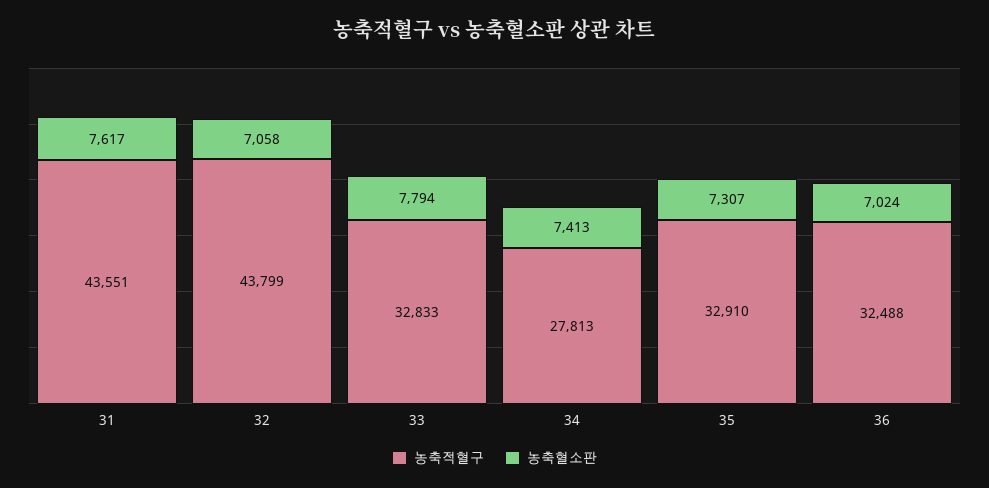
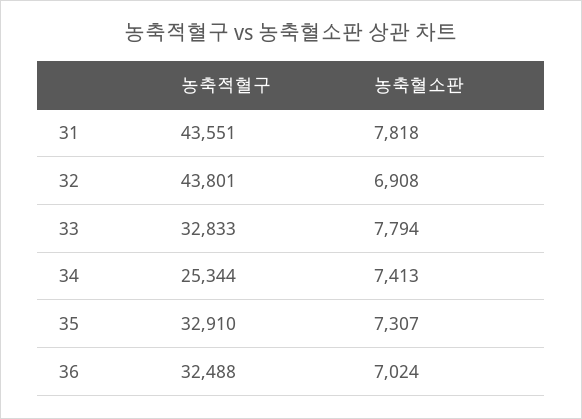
농축혈소판, 31: 7617 -> 7818
농축적혈구, 32: 43799 -> 43801
농축혈소판, 32: 7058 -> 6908
농축적혈구, 34: 27813 -> 25344

